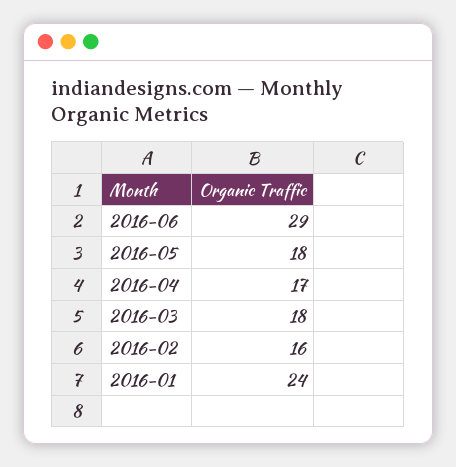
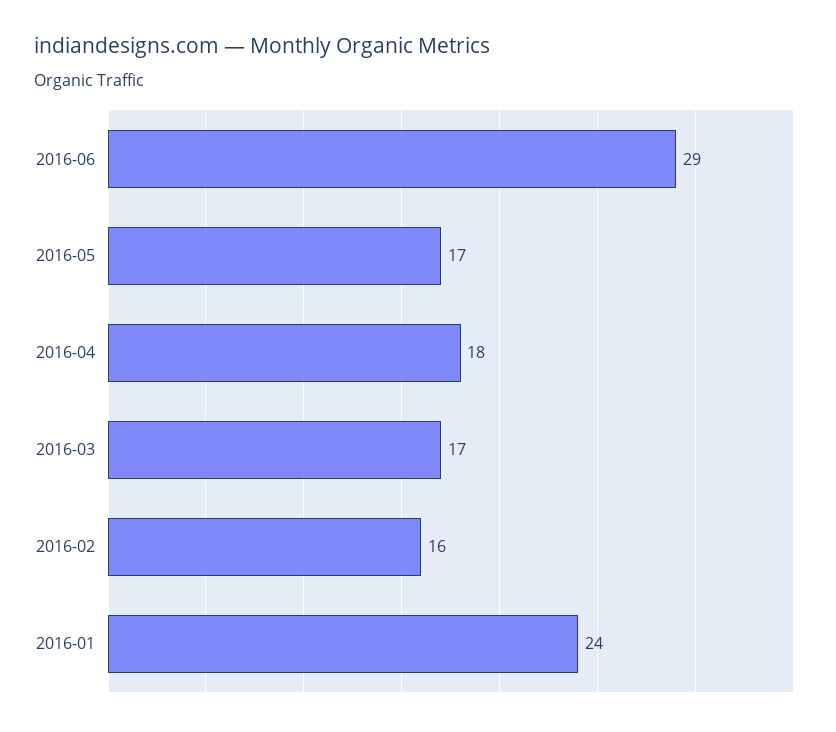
2016-05: 18 -> 17
2016-04: 17 -> 18
2016-03: 18 -> 17

